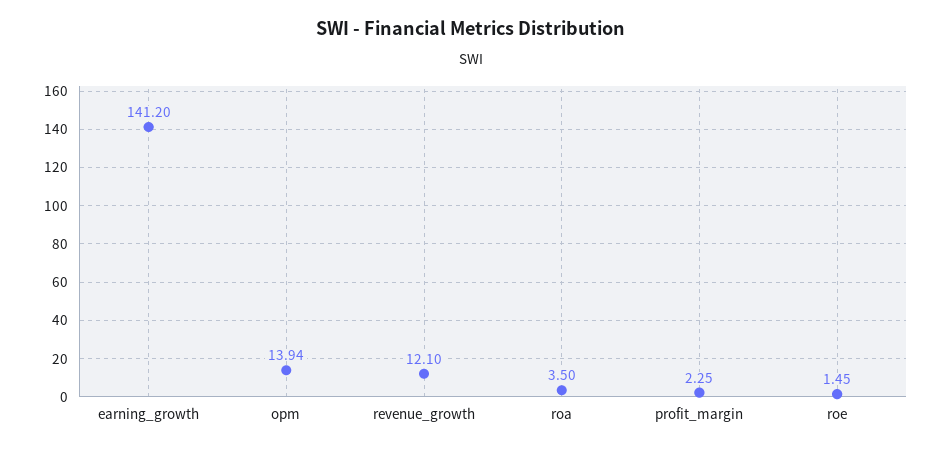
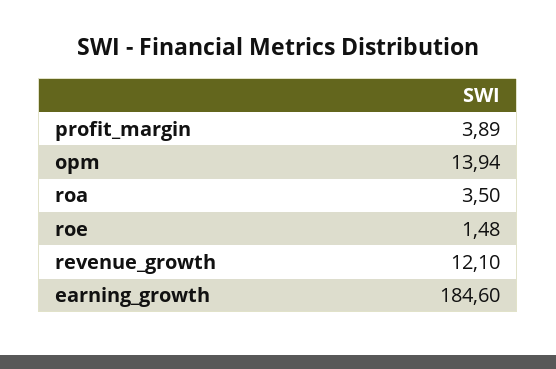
earning_growth: 141.2 -> 184.6
profit_margin: 2.25 -> 3.89
roe: 1.45 -> 1.48

